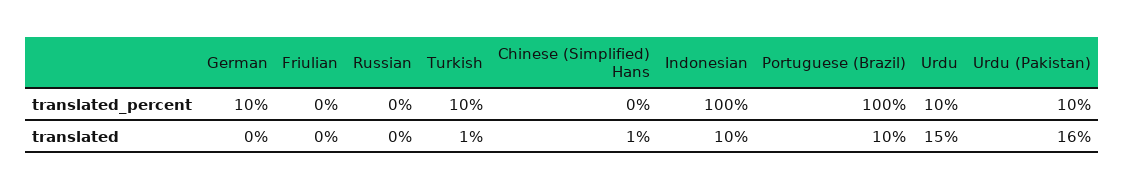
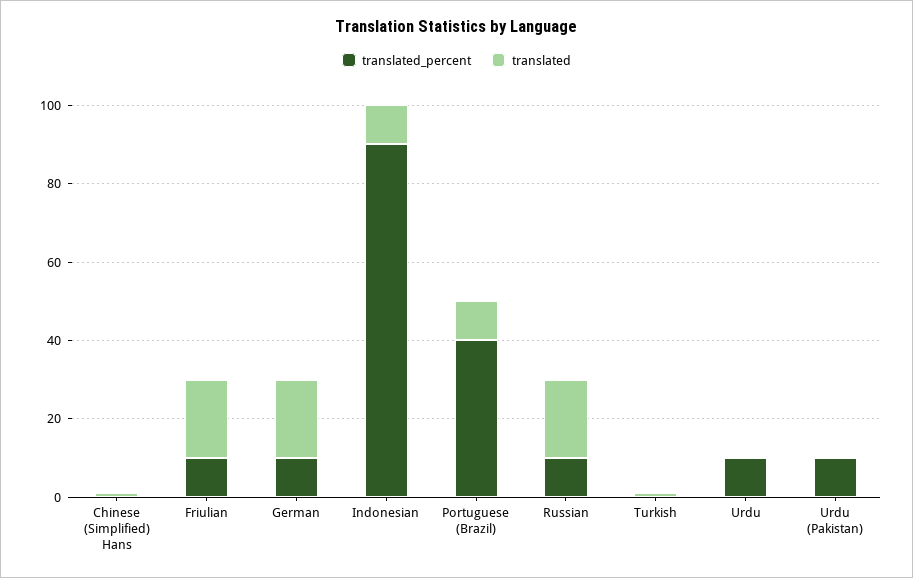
translated_percent, Friulian: 0 -> 10
translated_percent, Russian: 0 -> 10
translated_percent, Turkish: 10 -> 0
translated_percent, Indonesian: 100 -> 90
translated_percent, Portuguese (Brazil): 100 -> 40
translated, German: 0 -> 20
translated, Friulian: 0 -> 20
translated, Russian: 0 -> 20
translated, Urdu: 15 -> 0
translated, Urdu (Pakistan): 16 -> 0

